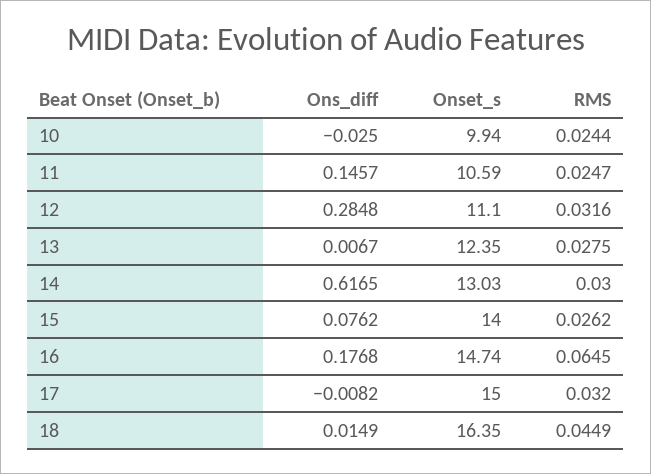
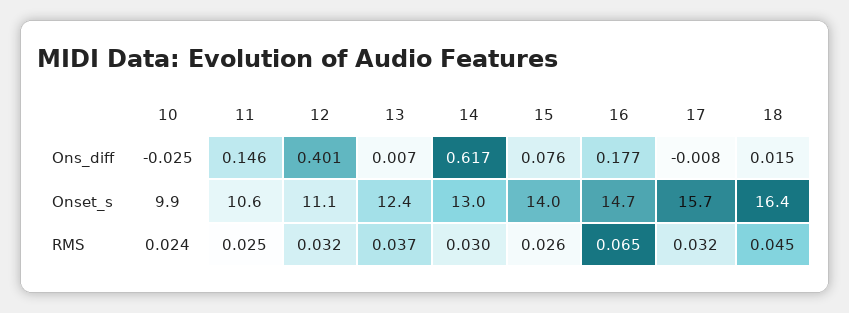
Ons_diff, 12: 0.2848 -> 0.401
RMS, 13: 0.0275 -> 0.037
Onset_s, 17: 15 -> 15.7

